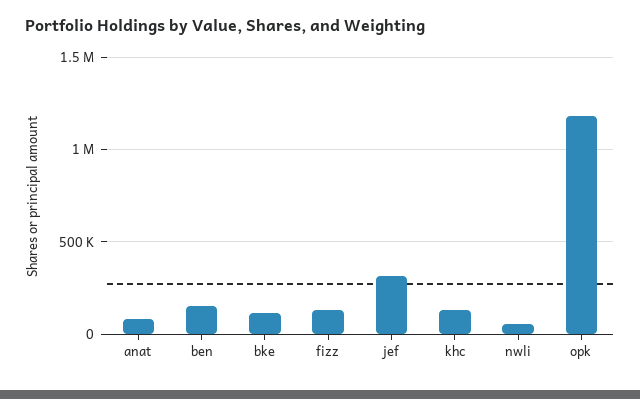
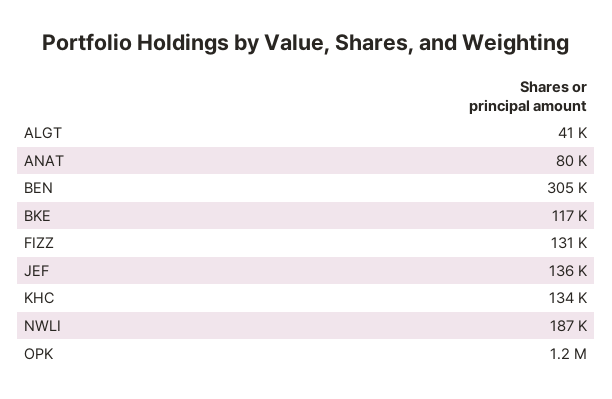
ben: 150000 -> 305000
jef: 300000 -> 136000
nwli: 50000 -> 187000
ALGT: none -> 41000

